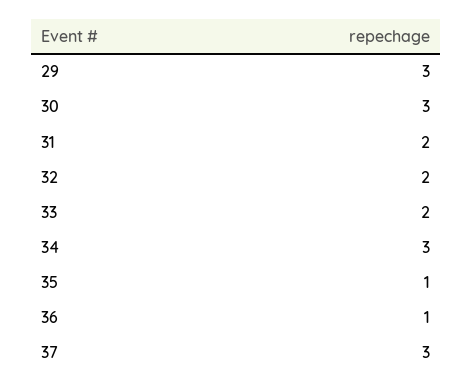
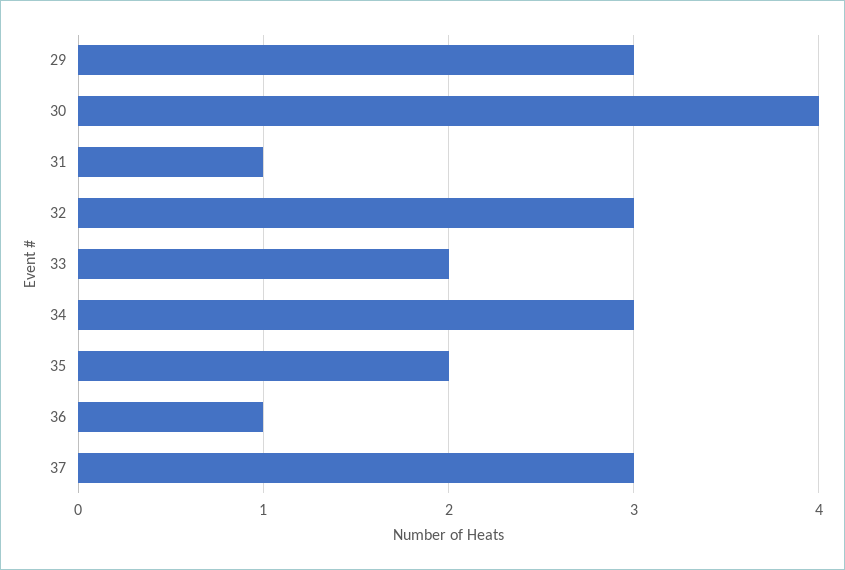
30: 3 -> 4
31: 2 -> 1
32: 2 -> 3
35: 1 -> 2

